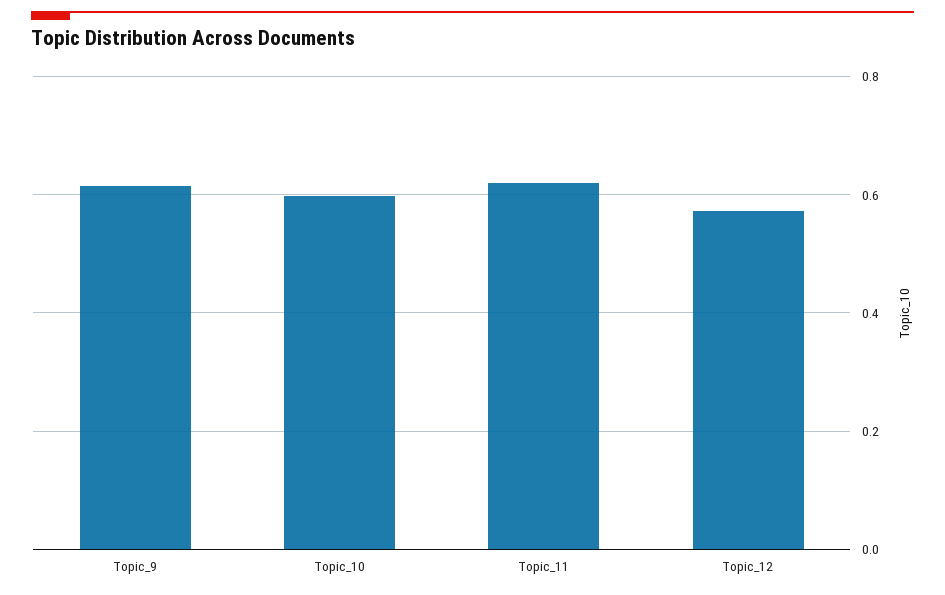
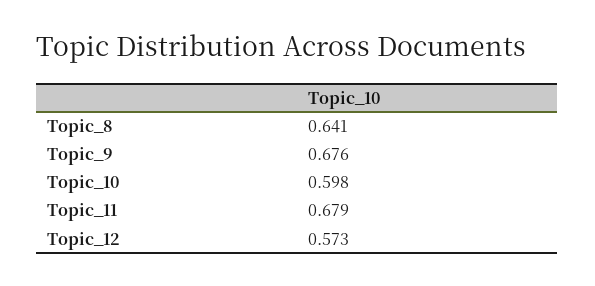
Topic_9: 0.62 -> 0.676
Topic_11: 0.62 -> 0.679
Topic_8: none -> 0.641

